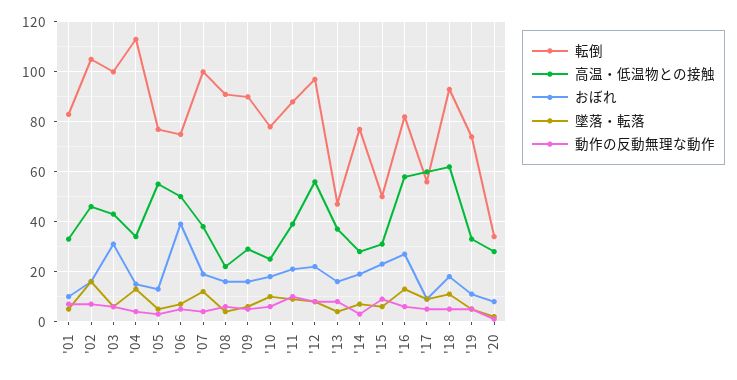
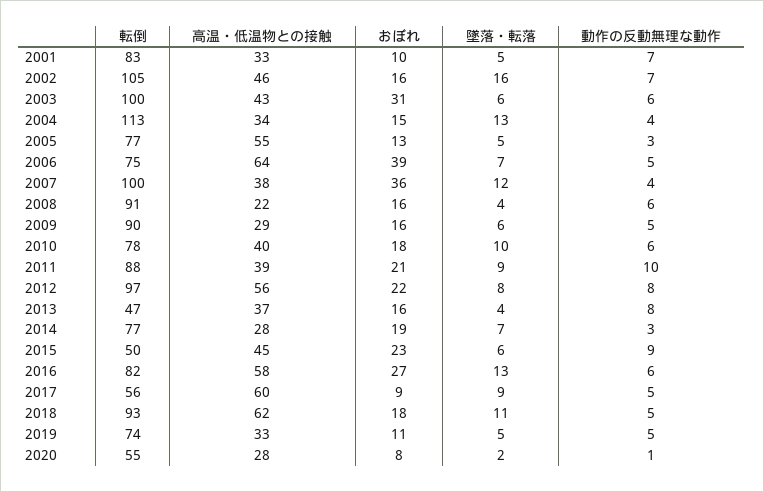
高温・低温物との接触, '06: 50 -> 64
おぼれ, '07: 20 -> 36
高温・低温物との接触, '10: 25 -> 40
高温・低温物との接触, '15: 30 -> 45
転倒, '20: 35 -> 55

